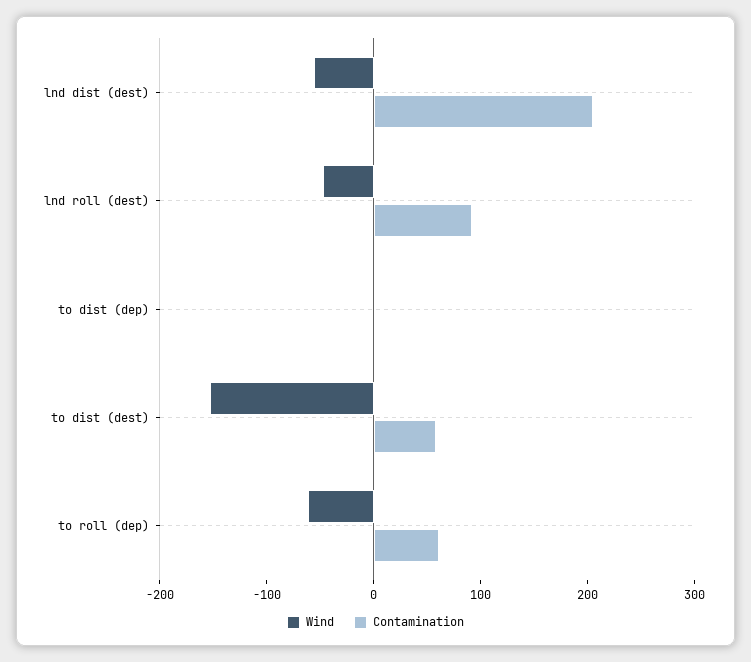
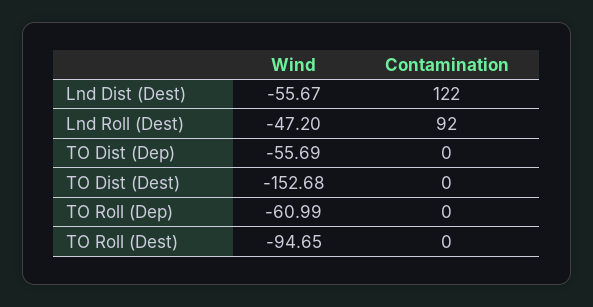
Contamination, lnd dist (dest): 200 -> 122
Wind, to dist (dep): 0 -> -55.69
Contamination, to dist (dest): 60 -> 0
Contamination, to roll (dep): 60 -> 0
Wind, TO Roll (Dest): none -> -94.65
Contamination, TO Roll (Dest): none -> 0

